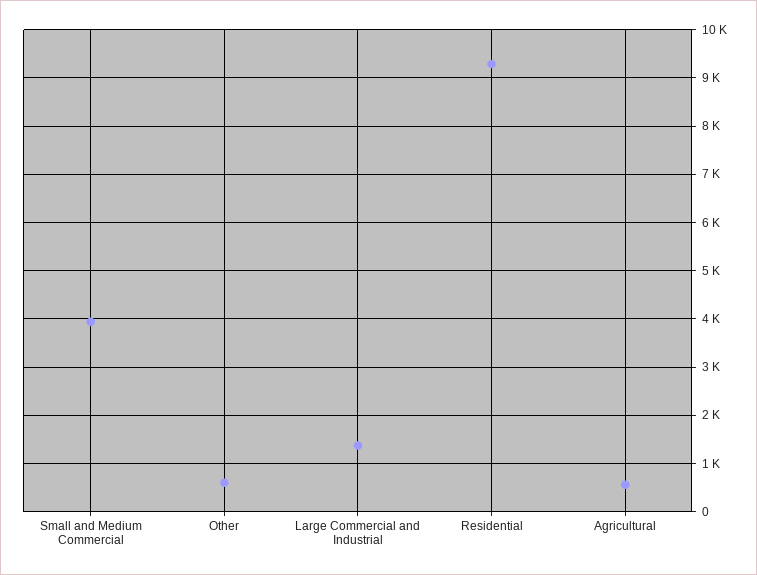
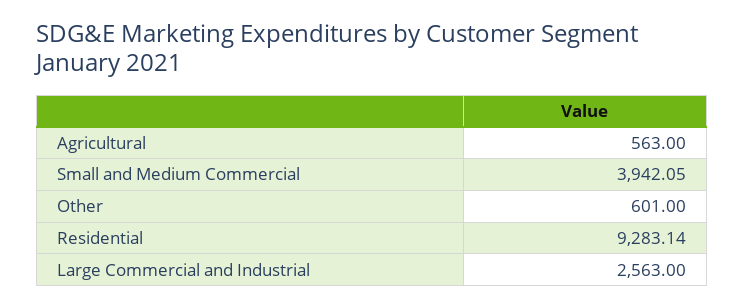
Large Commercial and Industrial: 1400 -> 2563

